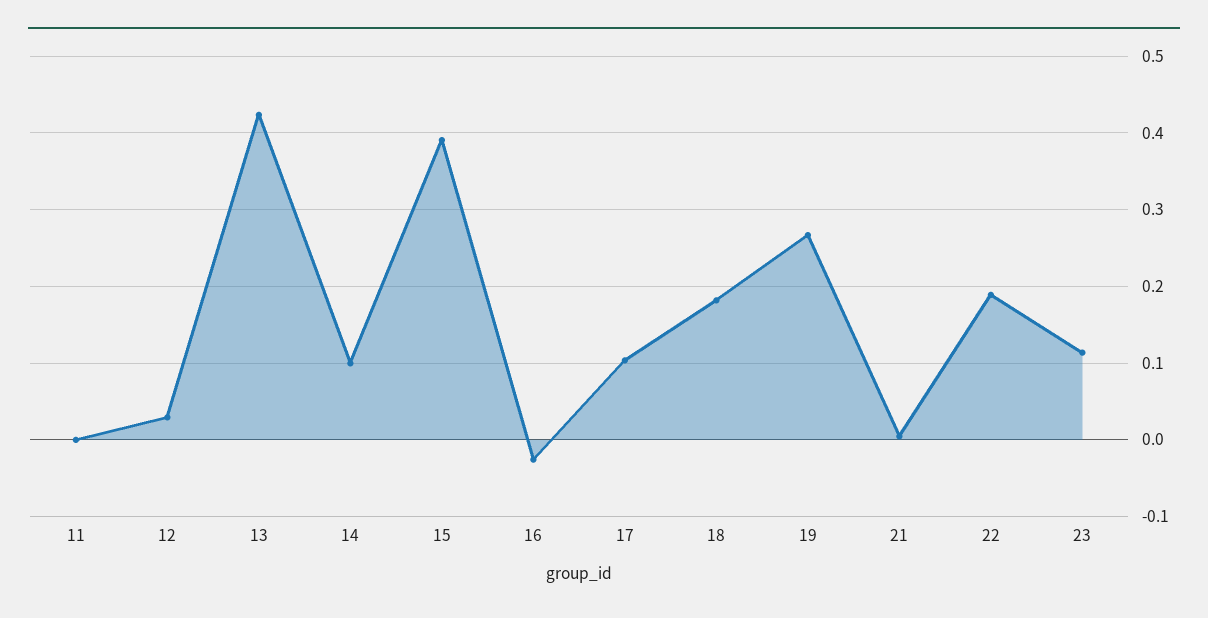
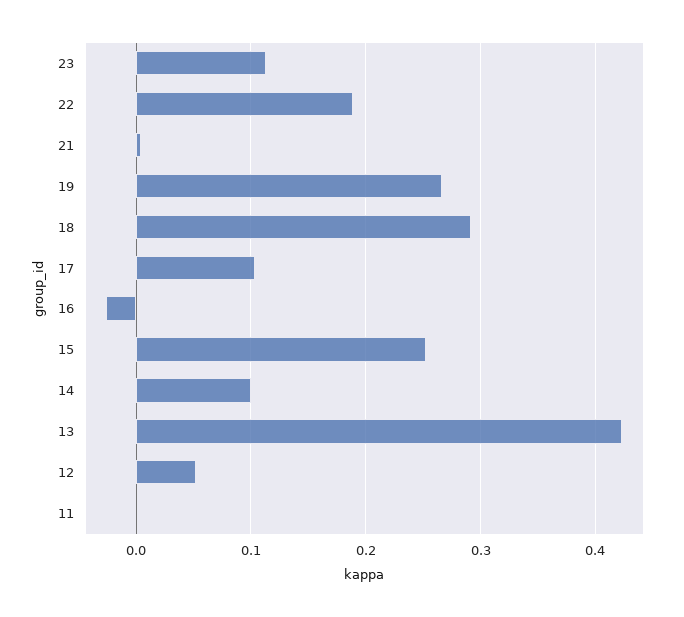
12: 0.03 -> 0.05
15: 0.39 -> 0.25
18: 0.18 -> 0.29

